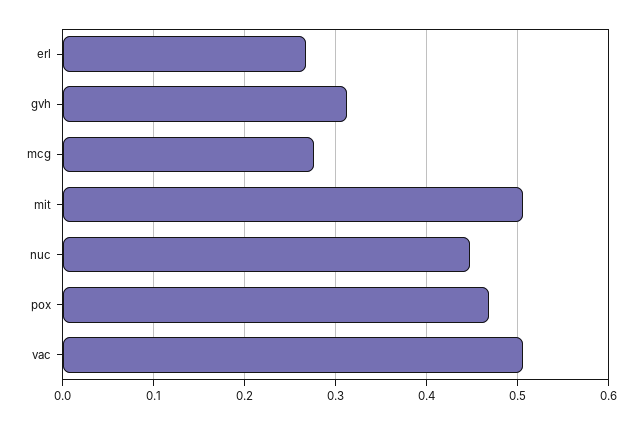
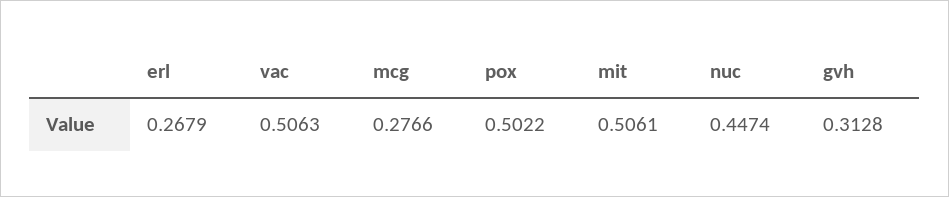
pox: 0.47 -> 0.5022

